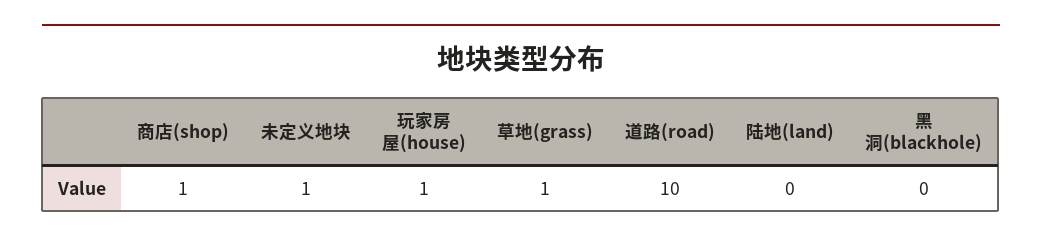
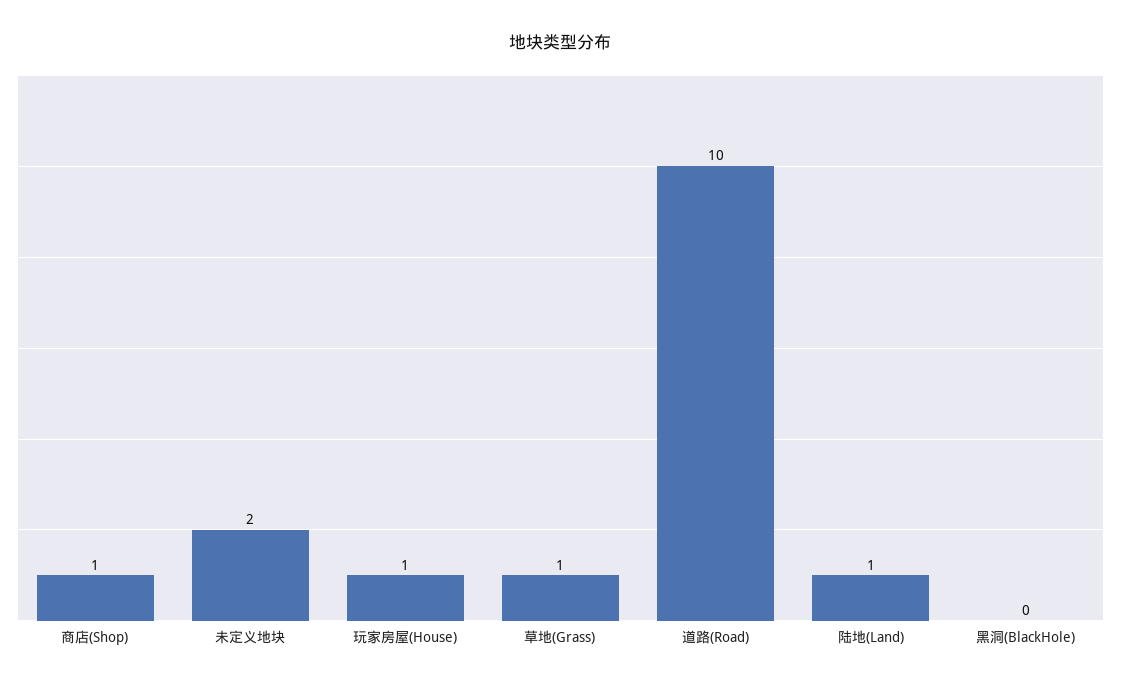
未定义地块: 1 -> 2
陆地(land): 0 -> 1

